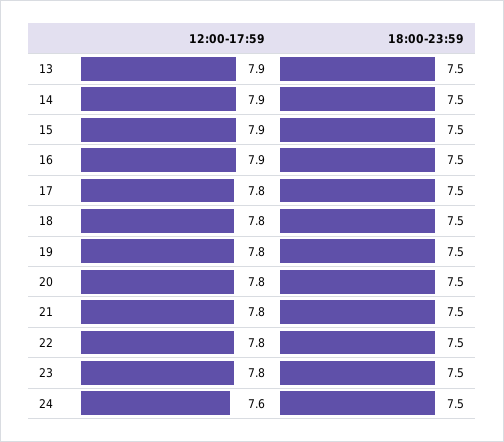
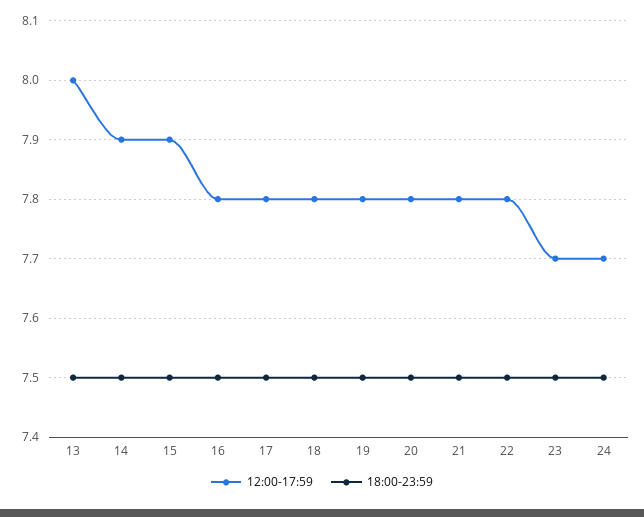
12:00-17:59, 13: 7.9 -> 8
12:00-17:59, 16: 7.9 -> 7.8
12:00-17:59, 23: 7.8 -> 7.7
12:00-17:59, 24: 7.6 -> 7.7

